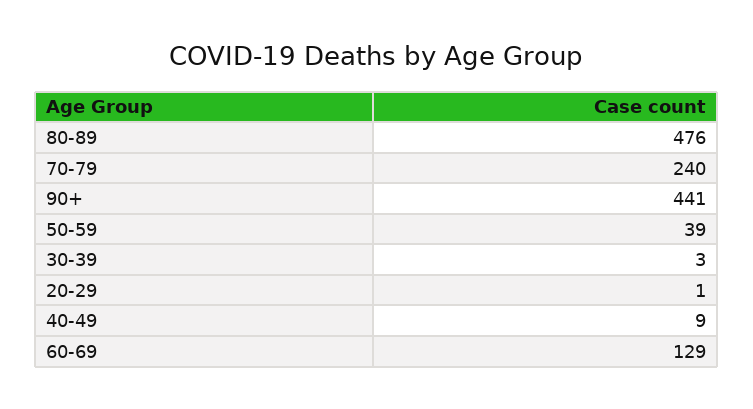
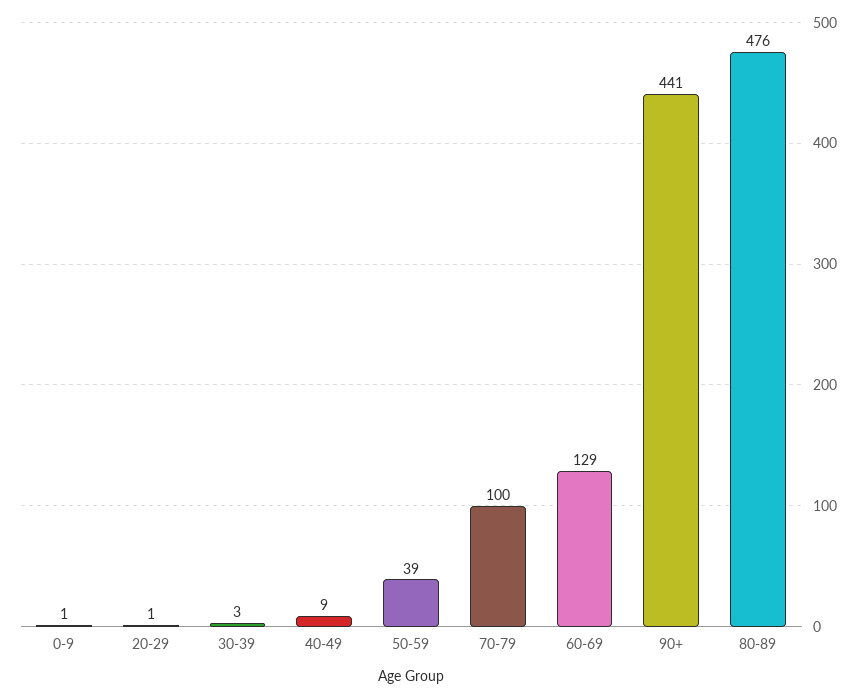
70-79: 240 -> 100
0-9: none -> 1

